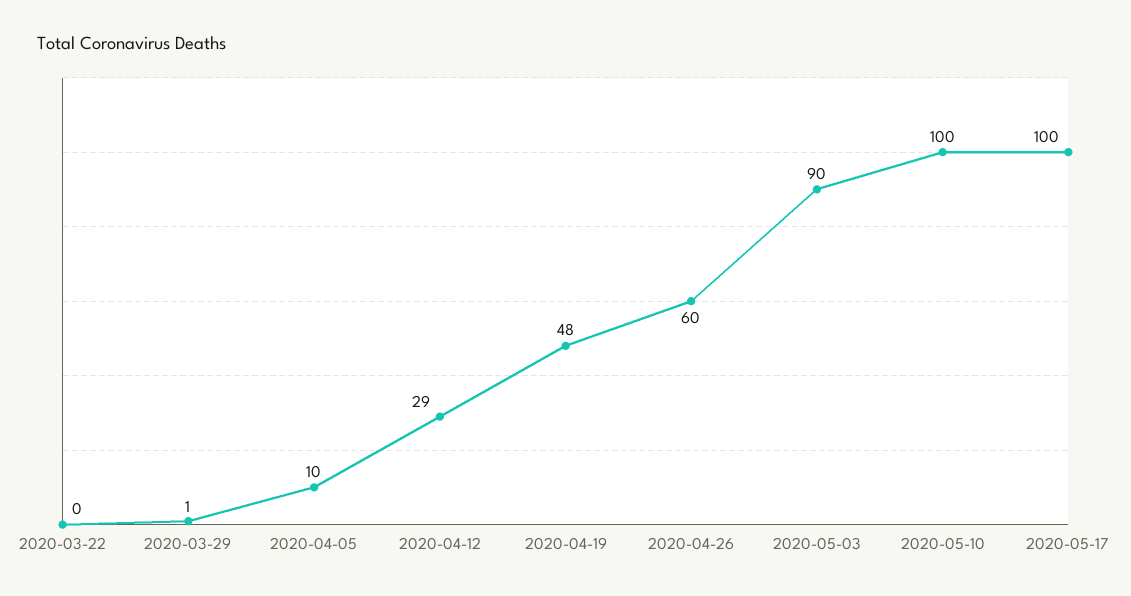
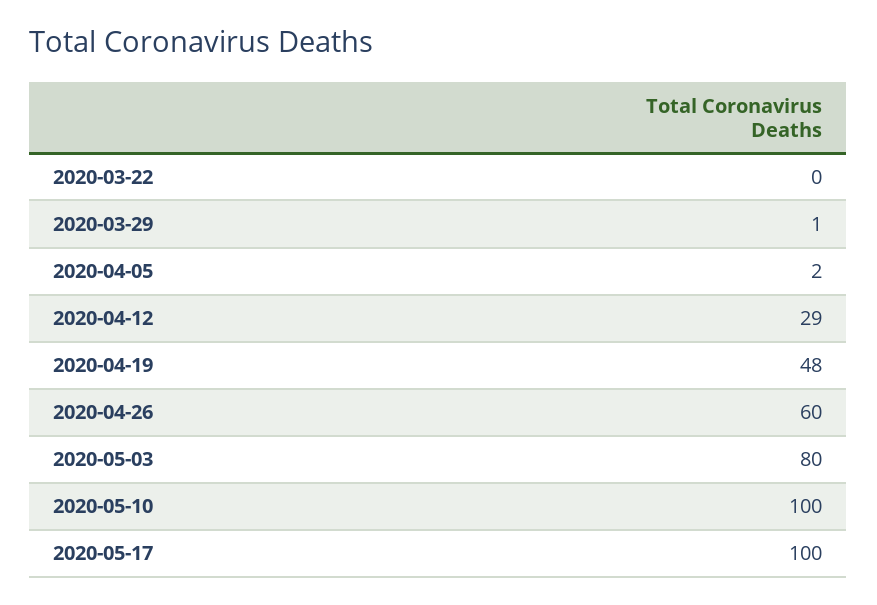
2020-04-05: 10 -> 2
2020-05-03: 90 -> 80

